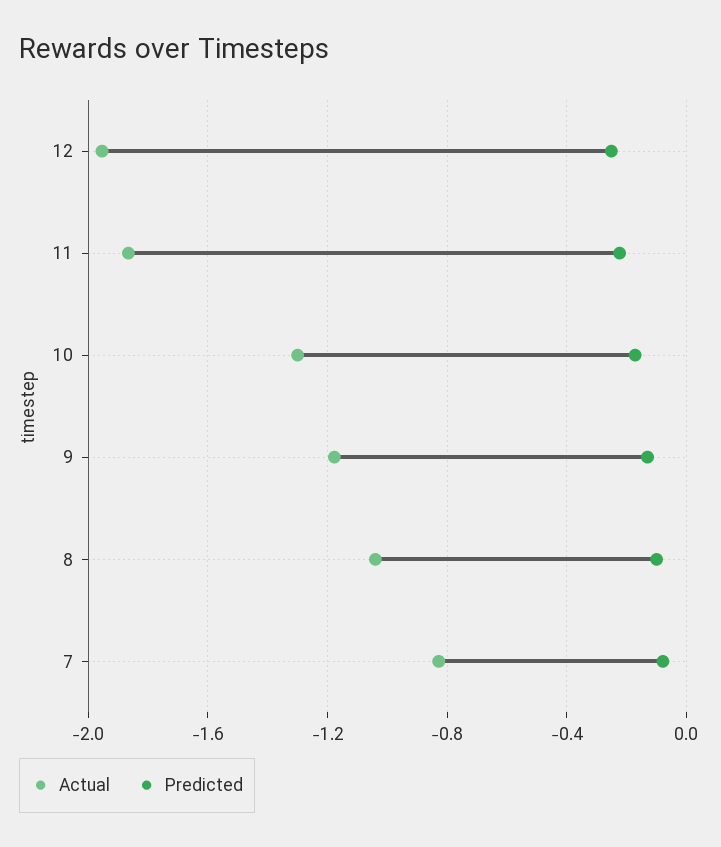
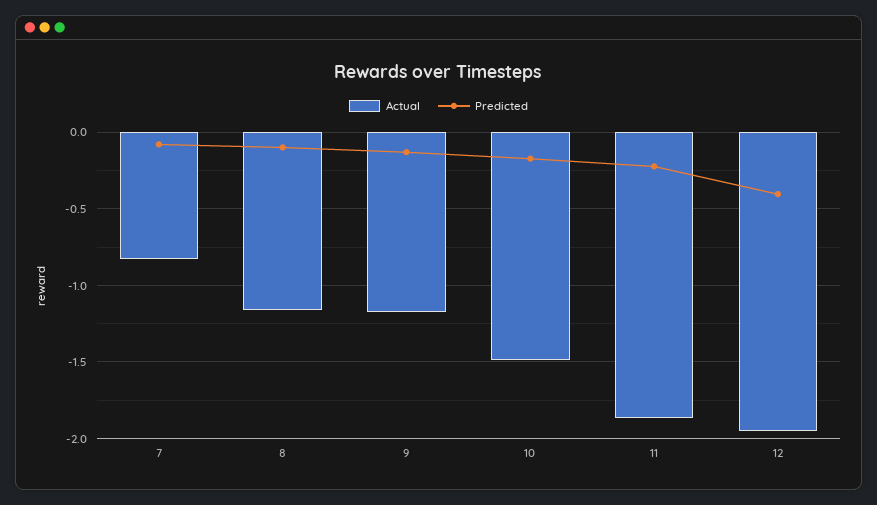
Predicted, 12: -0.25 -> -0.4
Actual, 10: -1.3 -> -1.5
Actual, 8: -1.05 -> -1.15

